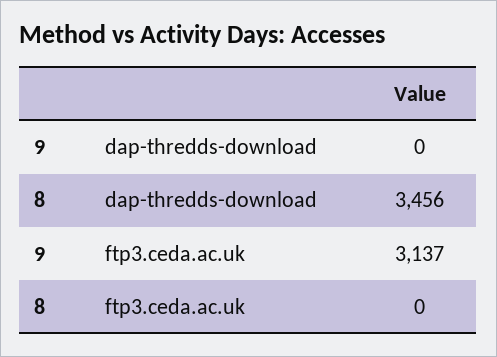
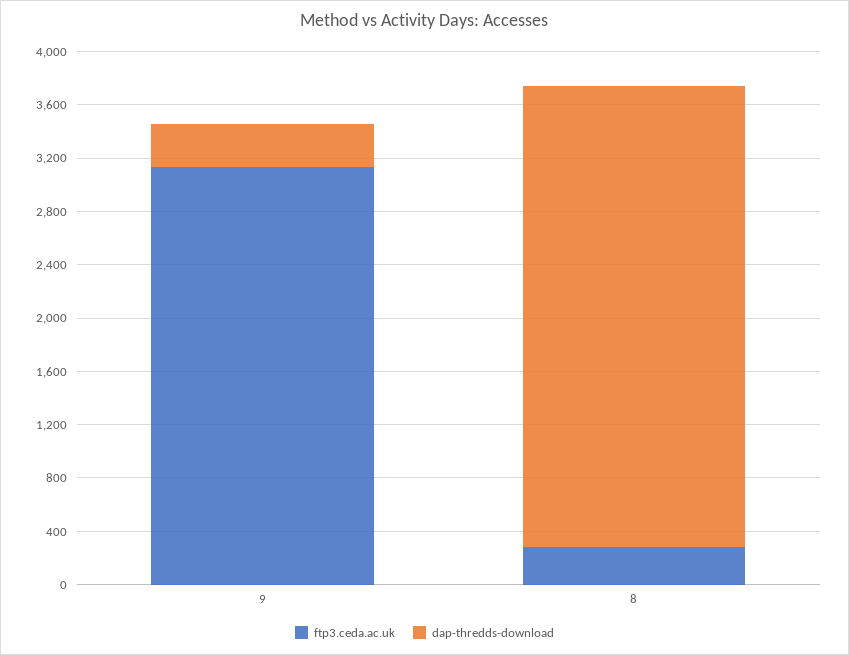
dap-thredds-download, 9: 0 -> 300
ftp3.ceda.ac.uk, 8: 0 -> 300

